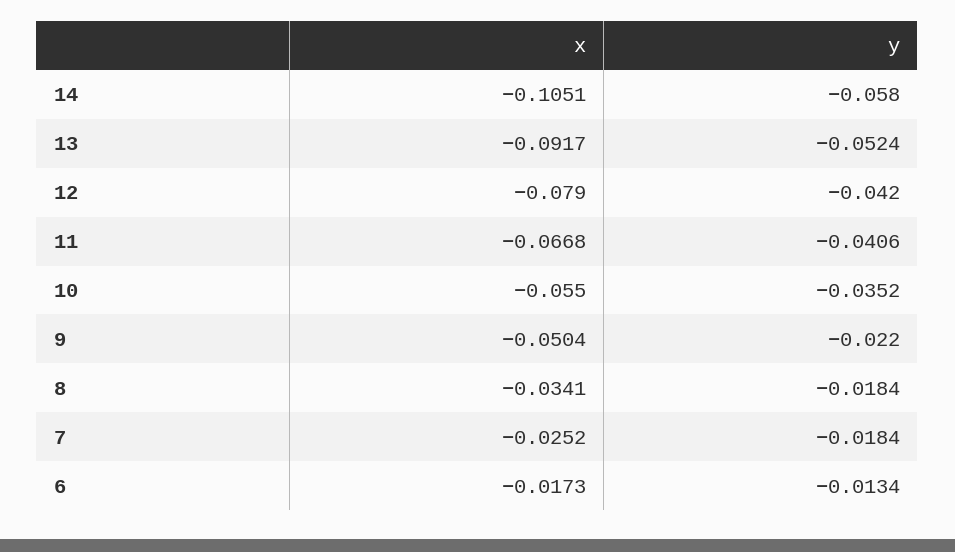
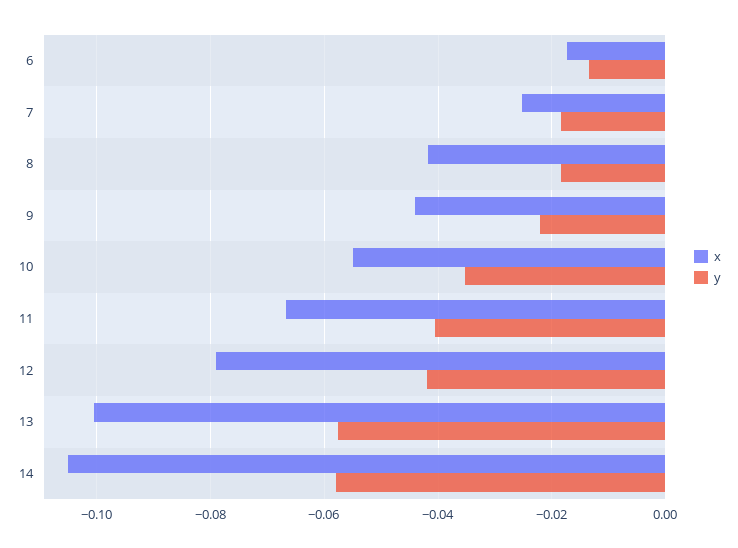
x, 13: -0.0917 -> -0.1
y, 13: -0.0524 -> -0.058
x, 9: -0.0504 -> -0.044
x, 8: -0.0341 -> -0.042

